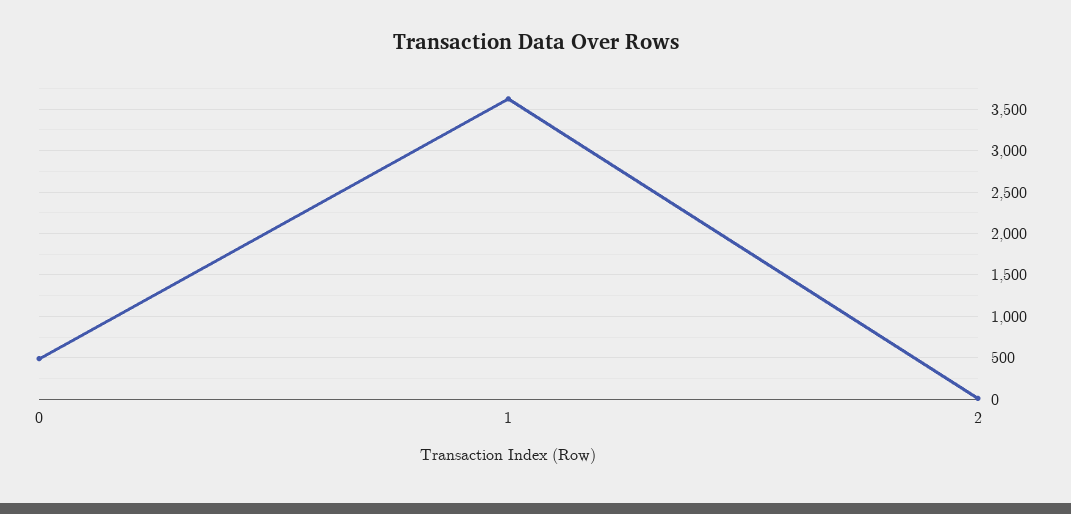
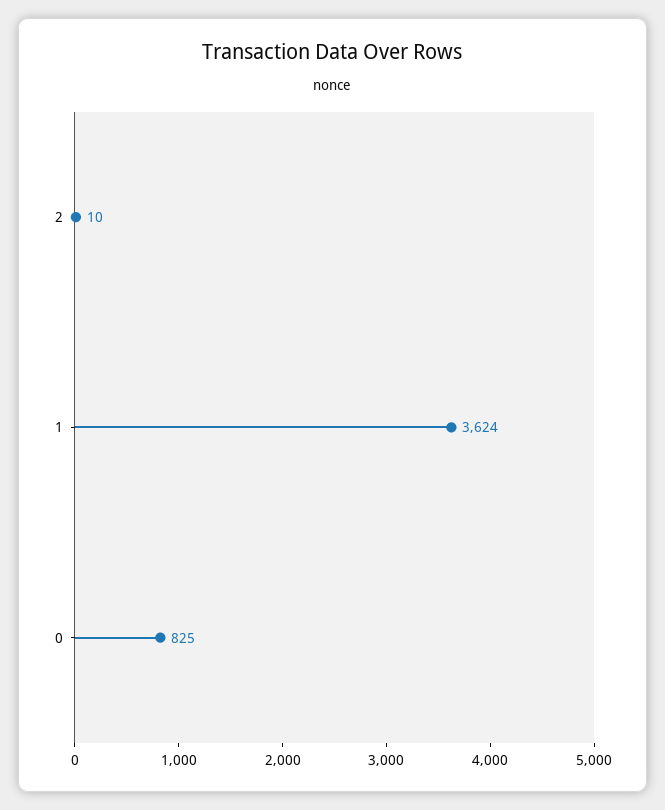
0: 500 -> 825

